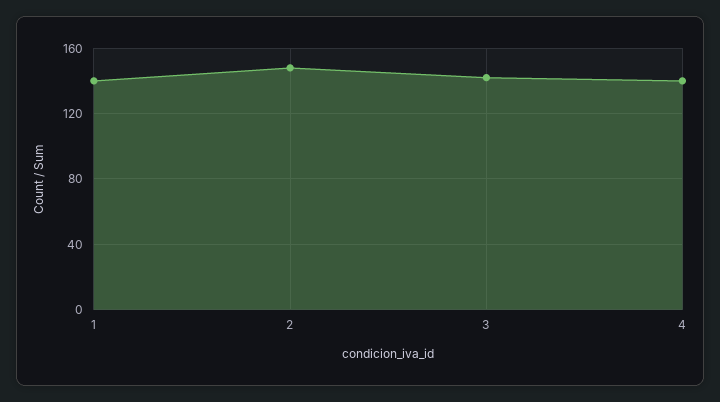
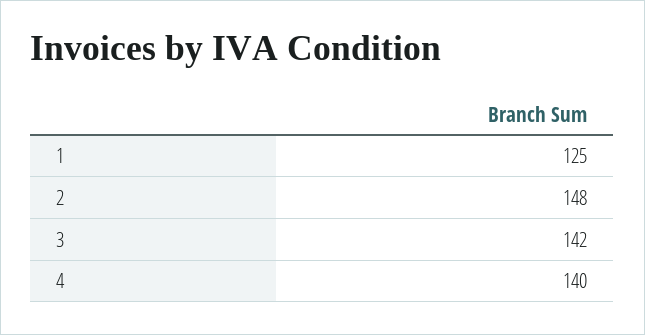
1: 140 -> 125

